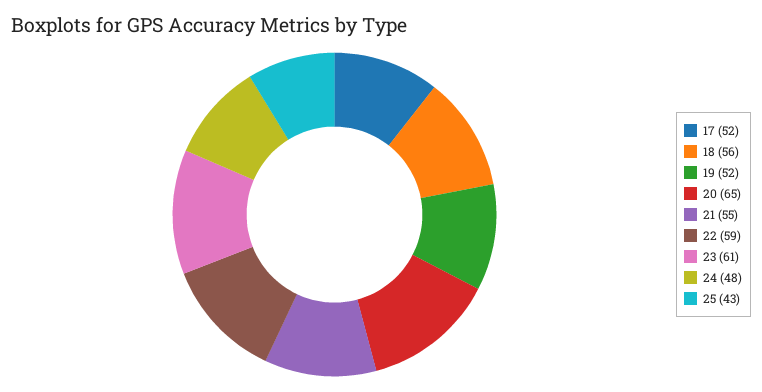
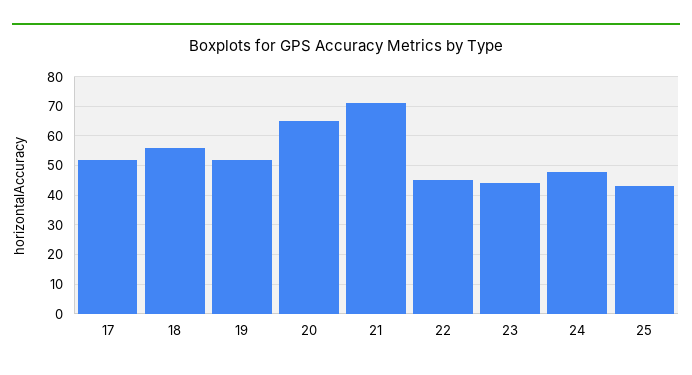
21: 55 -> 70
22: 59 -> 45
23: 61 -> 45

